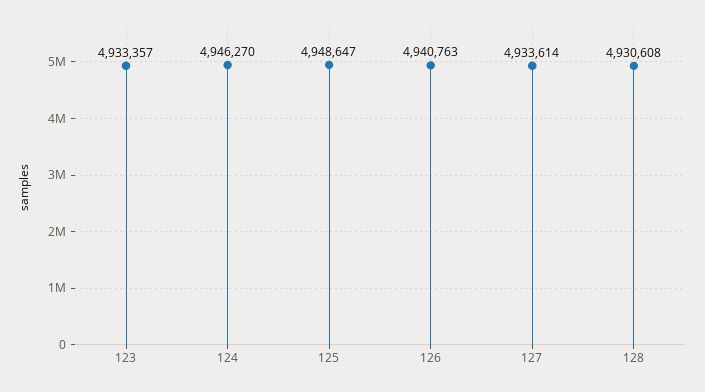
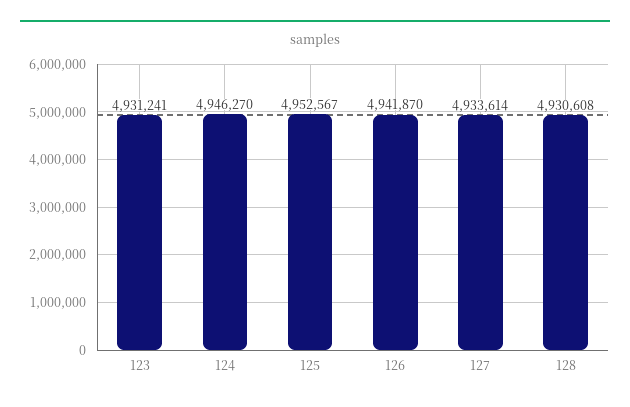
123: 4933357 -> 4931241
125: 4948647 -> 4952567
126: 4940763 -> 4941870

